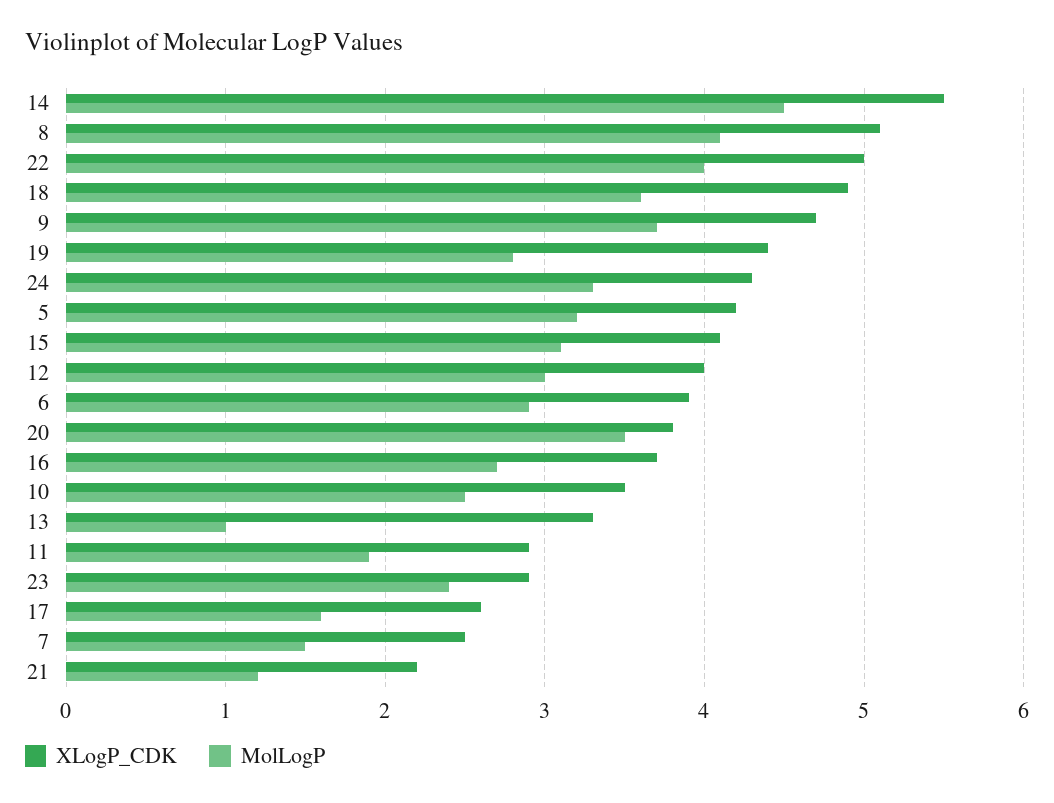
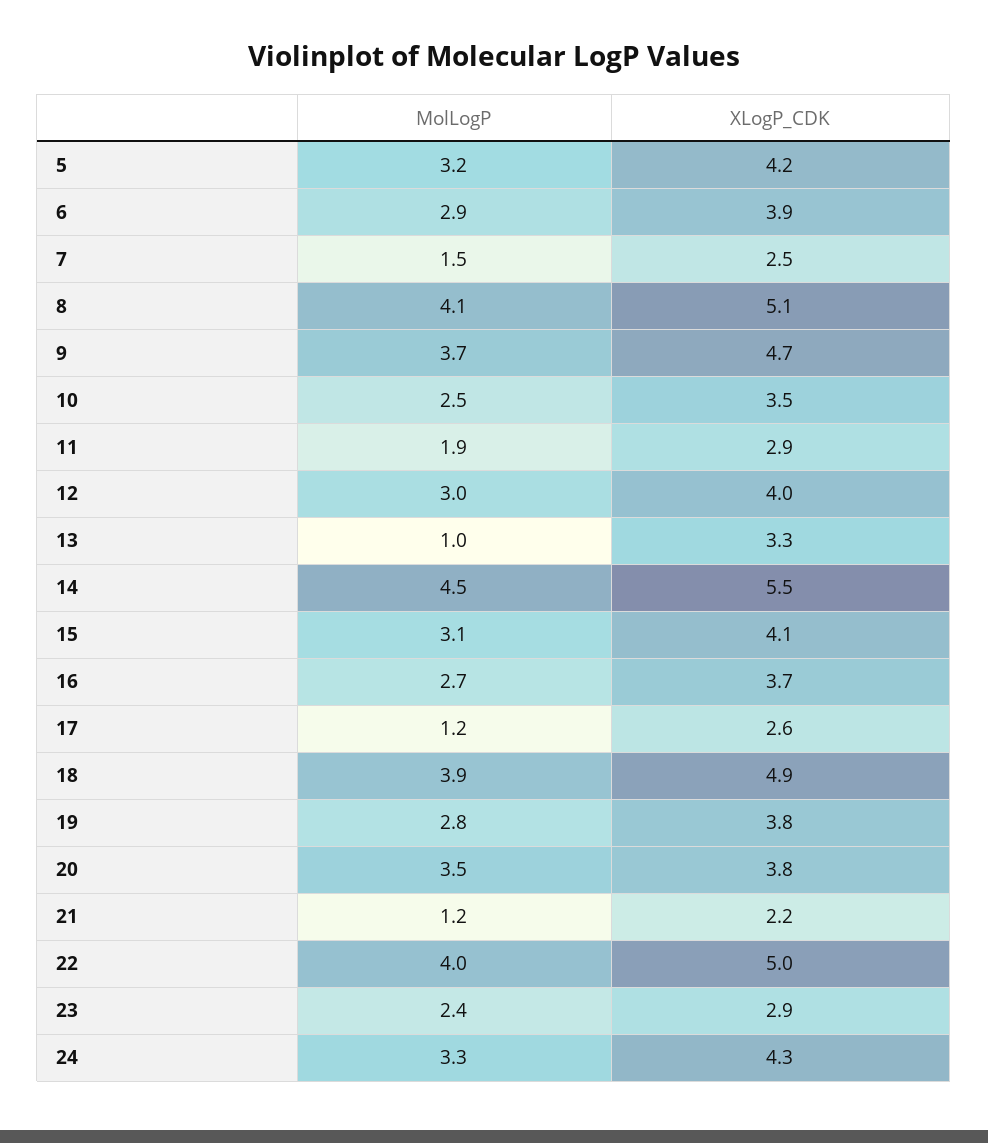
MolLogP, 18: 3.6 -> 3.9
XLogP_CDK, 19: 4.4 -> 3.8
MolLogP, 17: 1.6 -> 1.2

